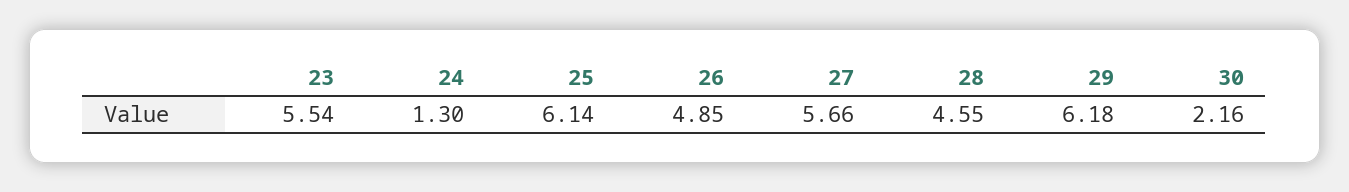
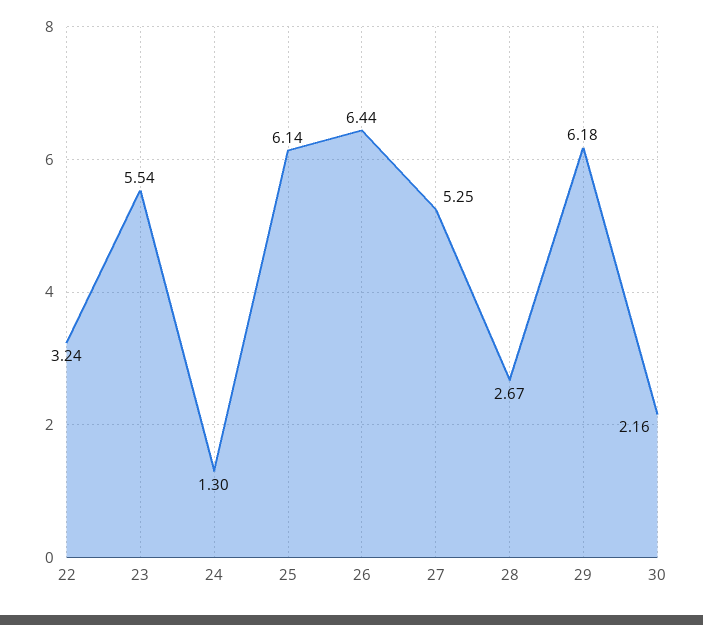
26: 4.85 -> 6.44
27: 5.66 -> 5.25
28: 4.55 -> 2.67
22: none -> 3.24

